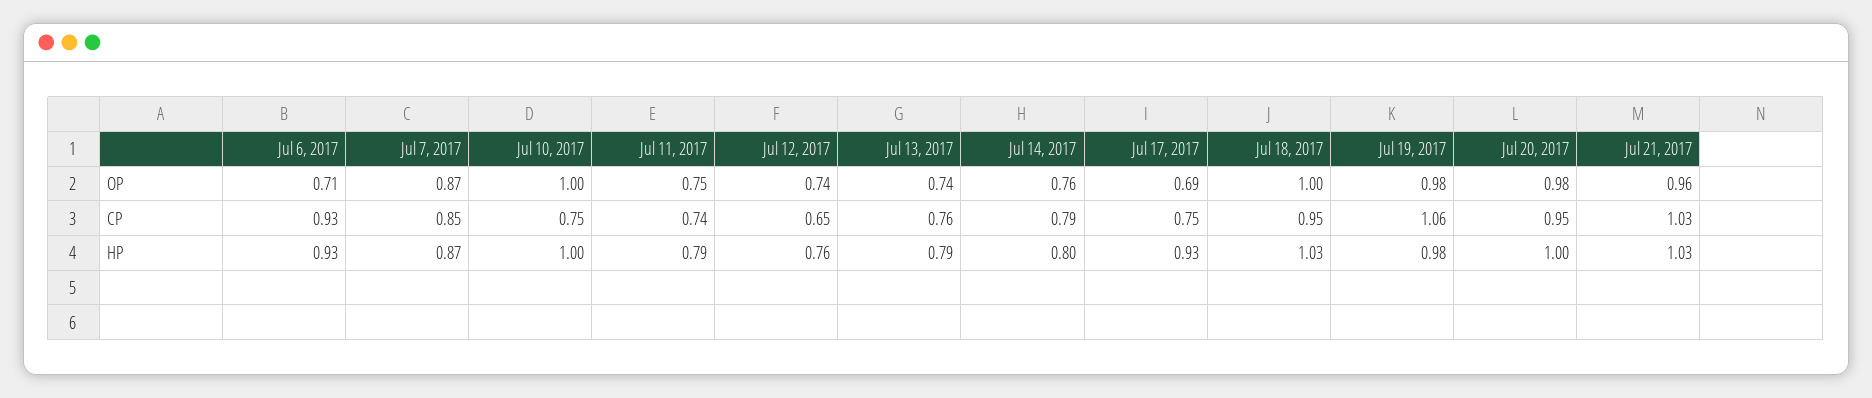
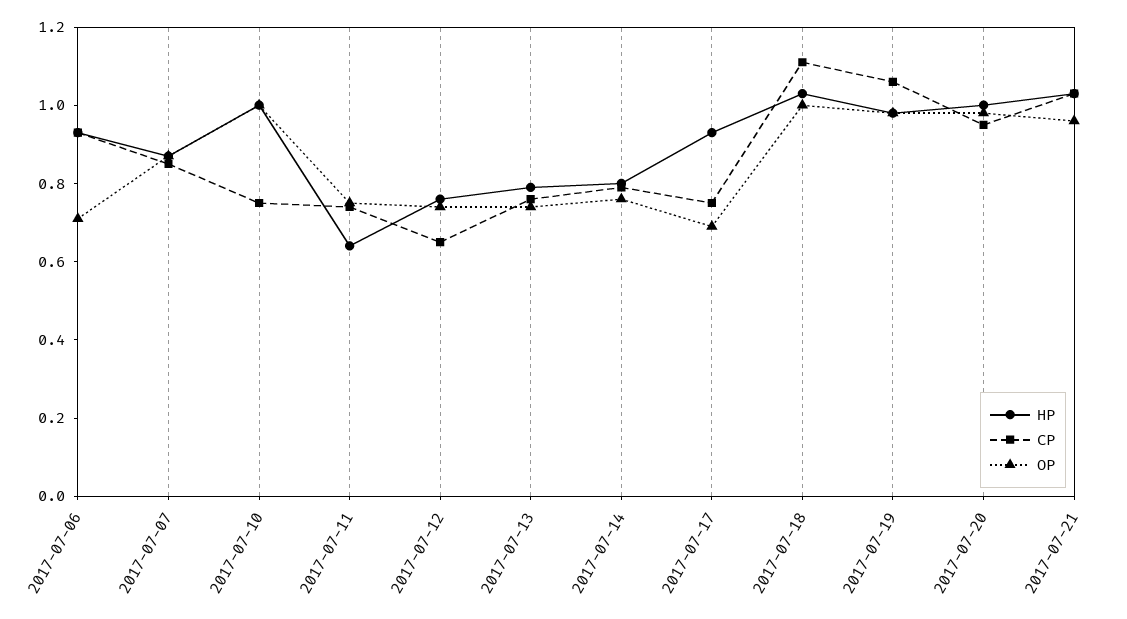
CP, Jul 18, 2017: 0.95 -> 1.1
HP, Jul 11, 2017: 0.79 -> 0.65

